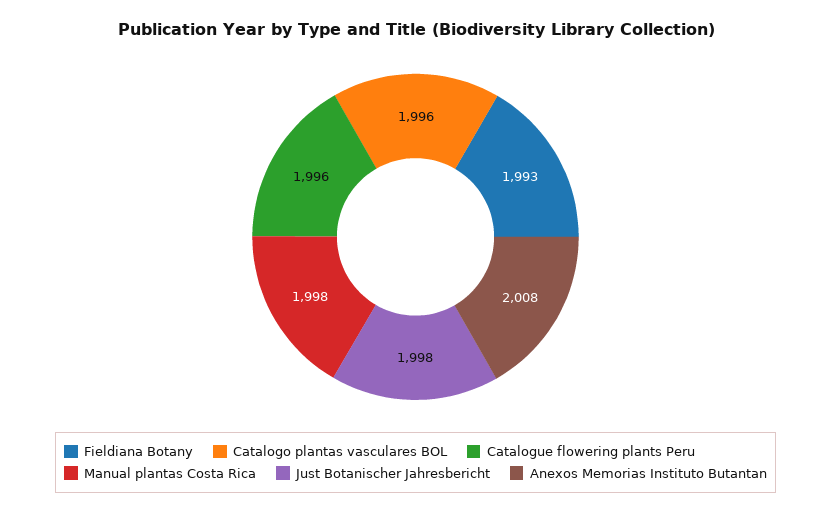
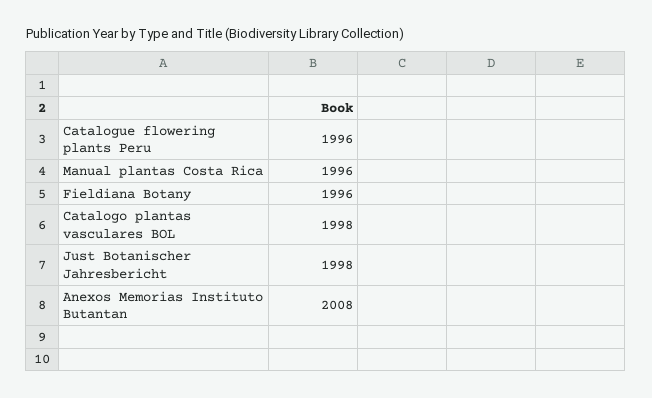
Fieldiana Botany: 1993 -> 1996
Catalogo plantas vasculares BOL: 1996 -> 1998
Manual plantas Costa Rica: 1998 -> 1996

